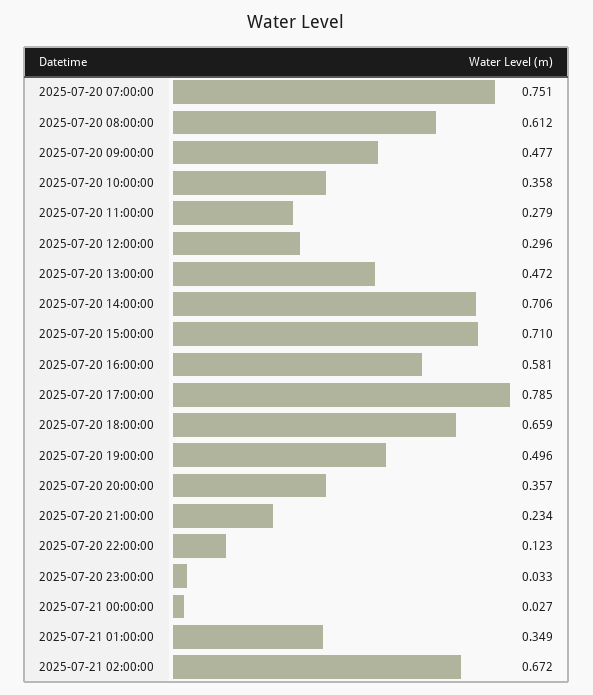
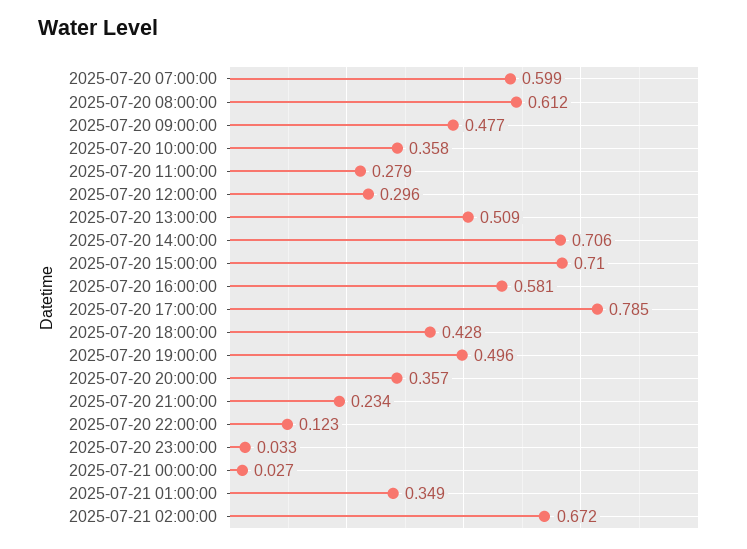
2025-07-20 07:00:00: 0.751 -> 0.599
2025-07-20 13:00:00: 0.472 -> 0.509
2025-07-20 18:00:00: 0.659 -> 0.428

